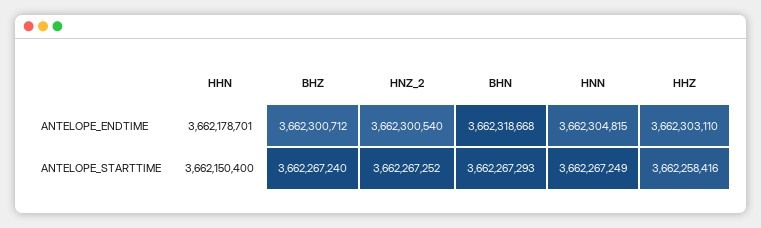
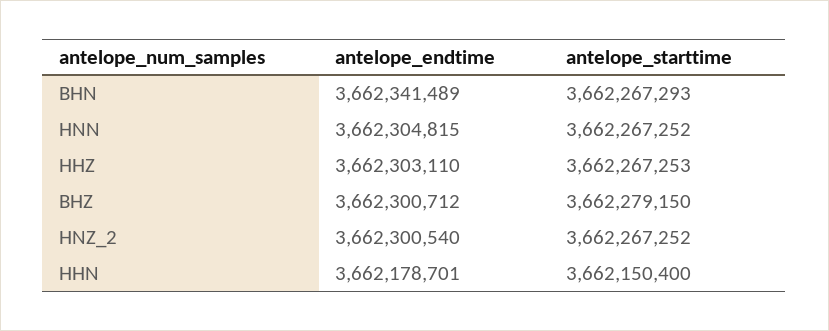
BHN, ANTELOPE_ENDTIME: 3662318668 -> 3662341489
BHZ, ANTELOPE_STARTTIME: 3662267240 -> 3662279150
HNN, ANTELOPE_STARTTIME: 3662267249 -> 3662267252
HHZ, ANTELOPE_STARTTIME: 3662258416 -> 3662267253

